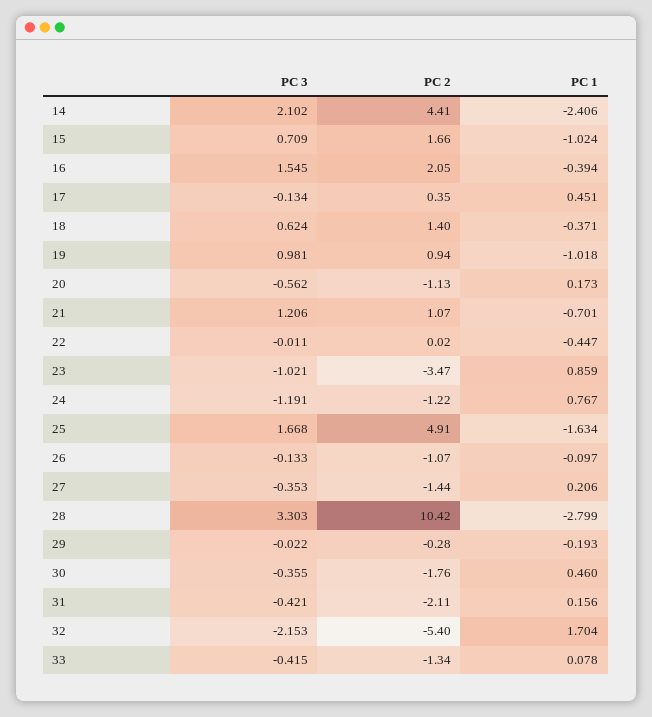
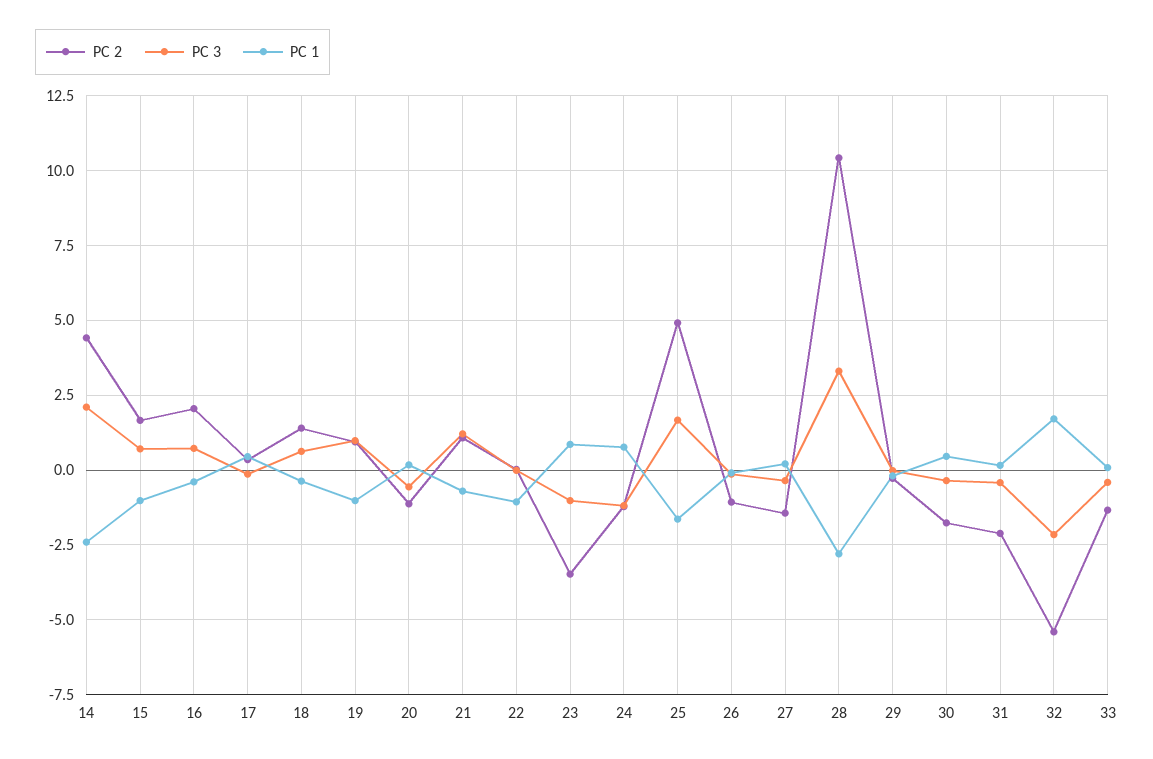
PC 3, 16: 1.545 -> 0.75
PC 1, 22: -0.447 -> -1

